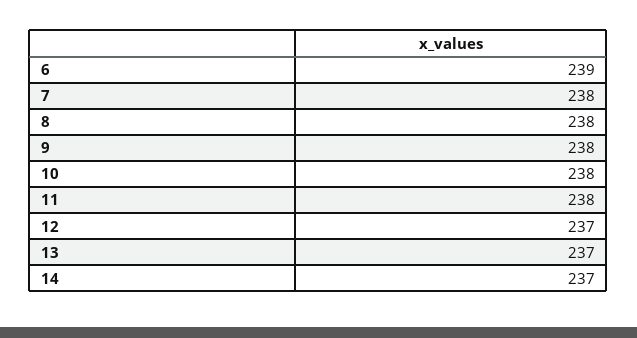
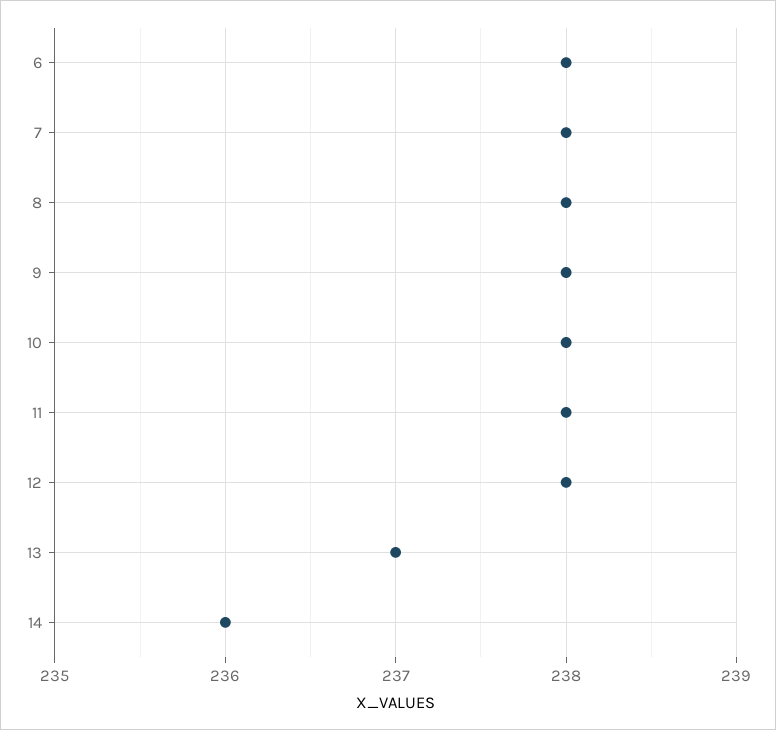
6: 239 -> 238
12: 237 -> 238
14: 237 -> 236

